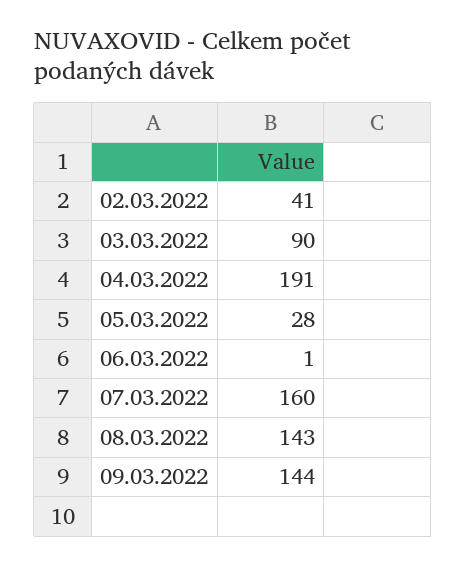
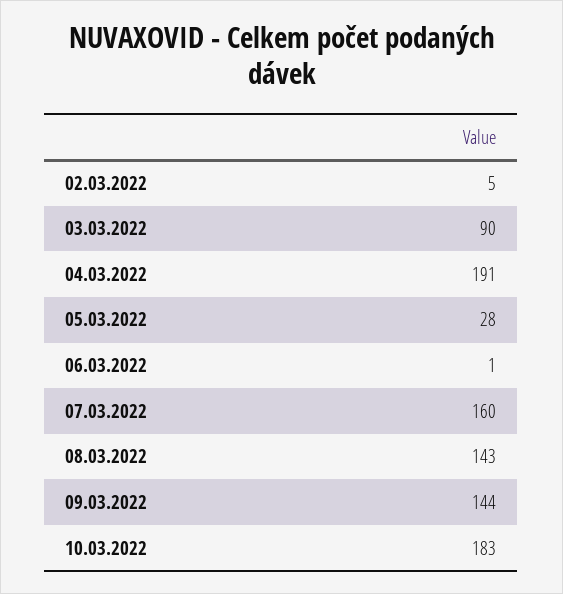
02.03.2022: 41 -> 5
10.03.2022: none -> 183

